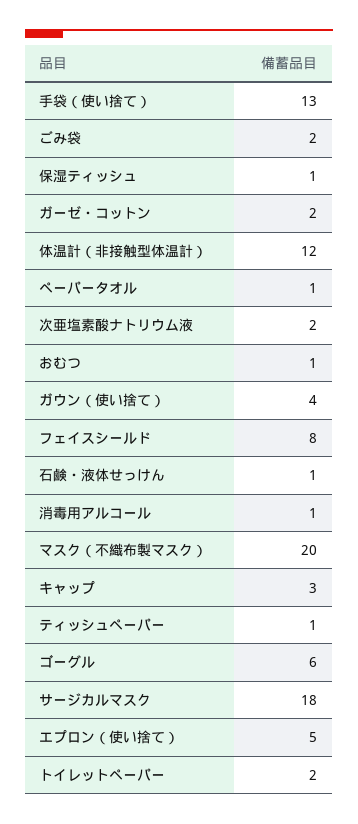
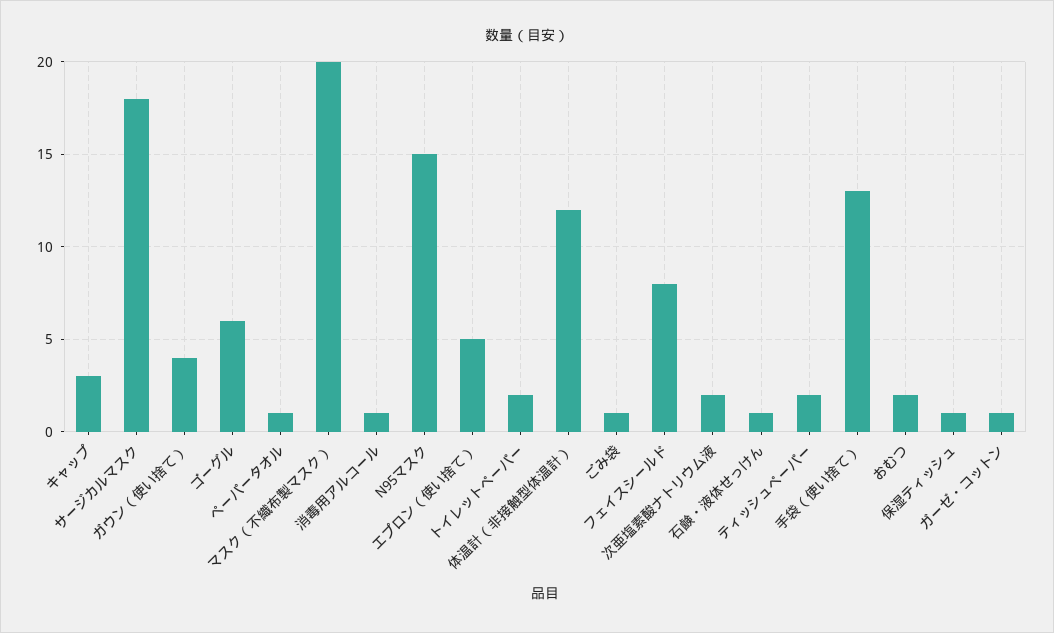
ごみ袋: 2 -> 1
ガーゼ・コットン: 2 -> 1
おむつ: 1 -> 2
ティッシュペーパー: 1 -> 2
N95マスク: none -> 15

